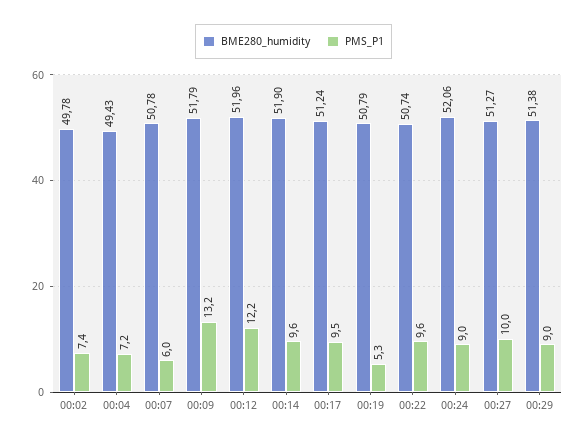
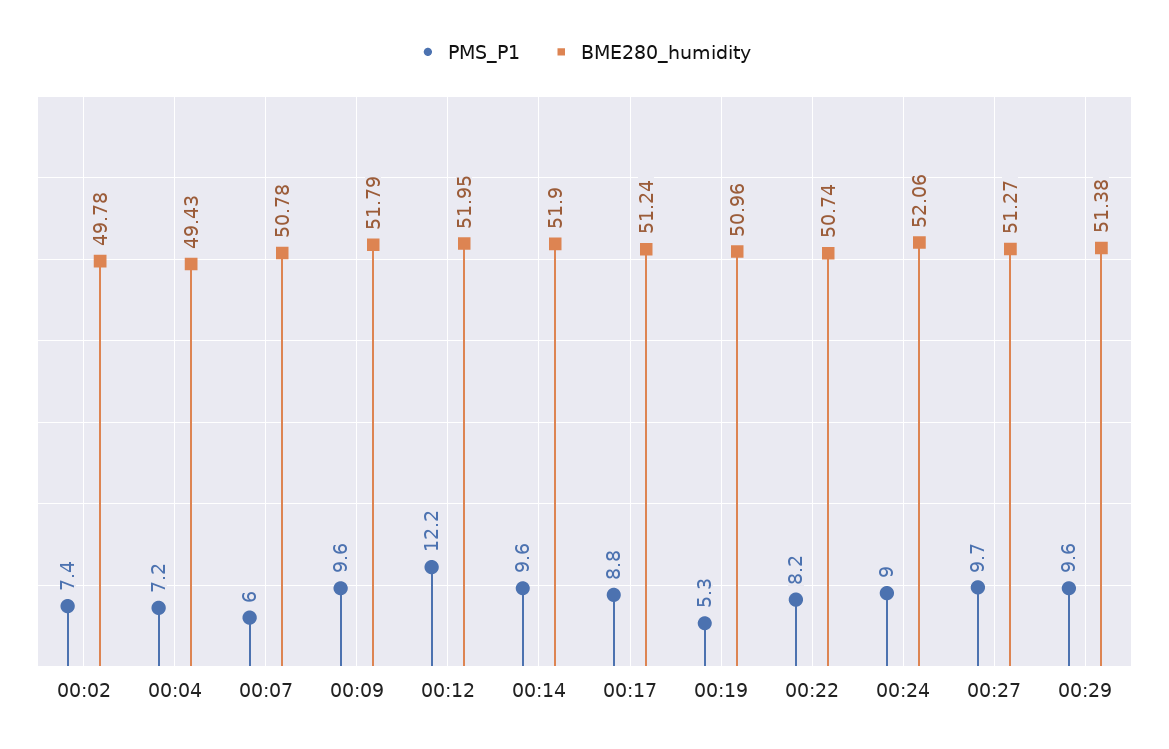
PMS_P1, 00:09: 13.2 -> 9.6
BME280_humidity, 00:12: 51.96 -> 51.95
PMS_P1, 00:17: 9.5 -> 8.8
BME280_humidity, 00:19: 50.79 -> 50.96
PMS_P1, 00:22: 9.6 -> 8.2
PMS_P1, 00:27: 10 -> 9.7
PMS_P1, 00:29: 9 -> 9.6

